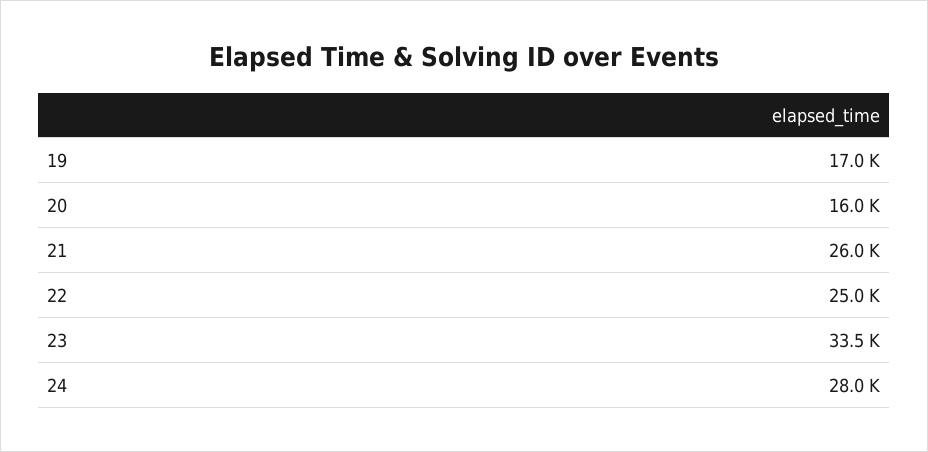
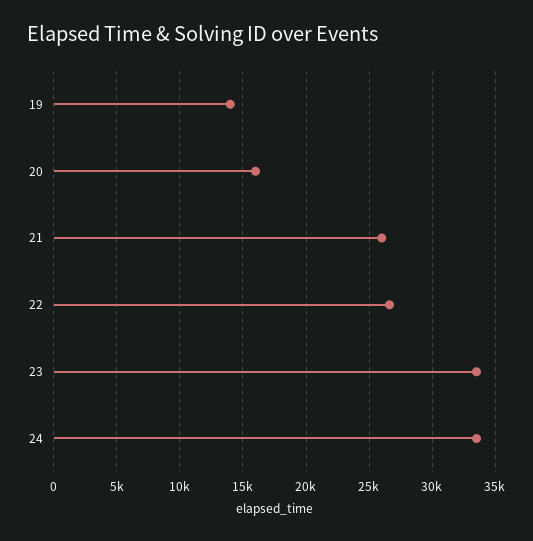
19: 17000 -> 14000
22: 25000 -> 26500
24: 28000 -> 33500

